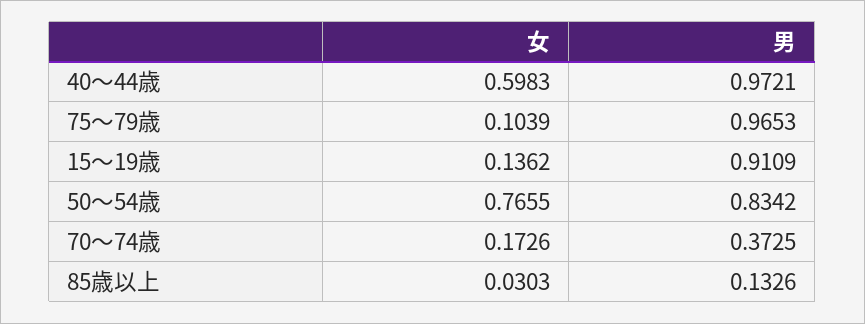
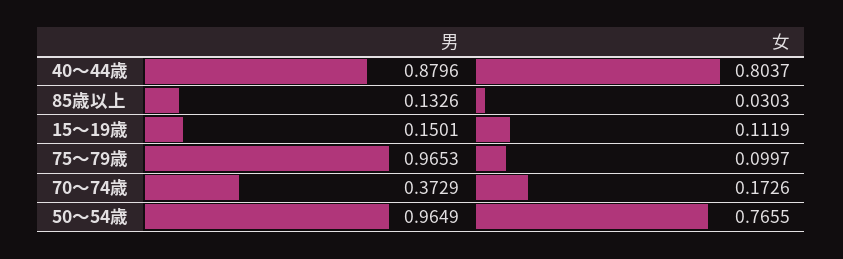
女, 40～44歳: 0.5983 -> 0.8037
男, 40～44歳: 0.9721 -> 0.8796
女, 75～79歳: 0.1039 -> 0.0997
女, 15～19歳: 0.1362 -> 0.1119
男, 15～19歳: 0.9109 -> 0.1501
男, 50～54歳: 0.8342 -> 0.9649
男, 70～74歳: 0.3725 -> 0.3729

